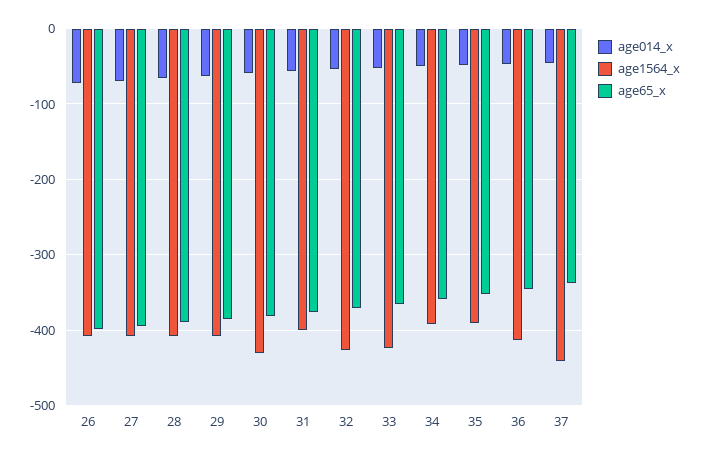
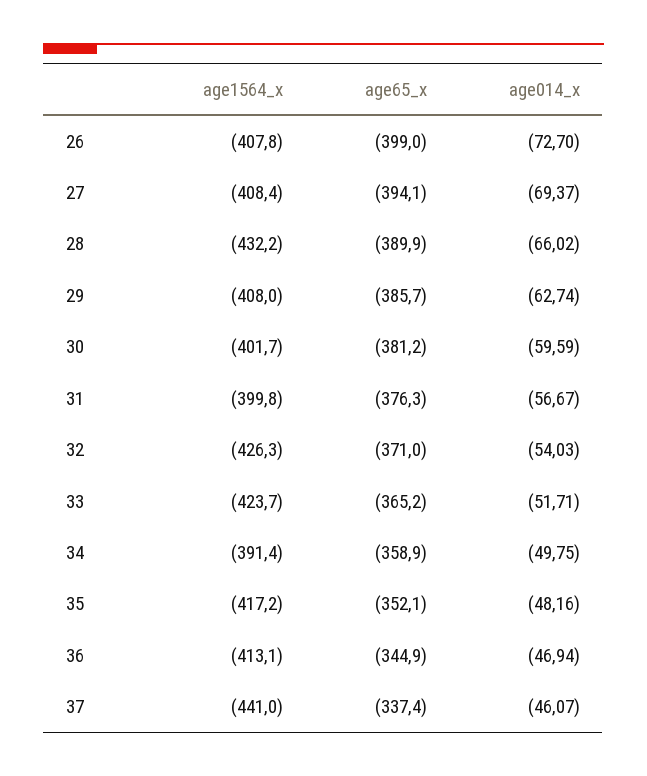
age1564_x, 28: -410 -> -432.2
age1564_x, 30: -430 -> -401.7
age1564_x, 35: -390 -> -417.2

